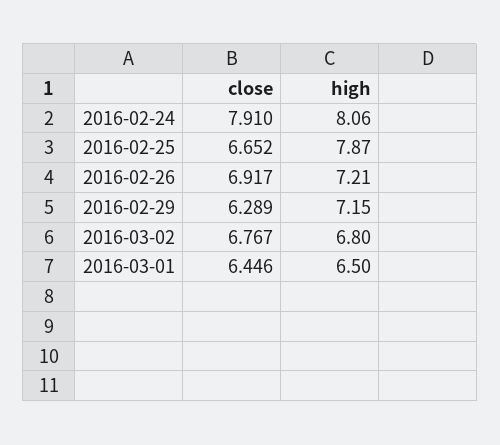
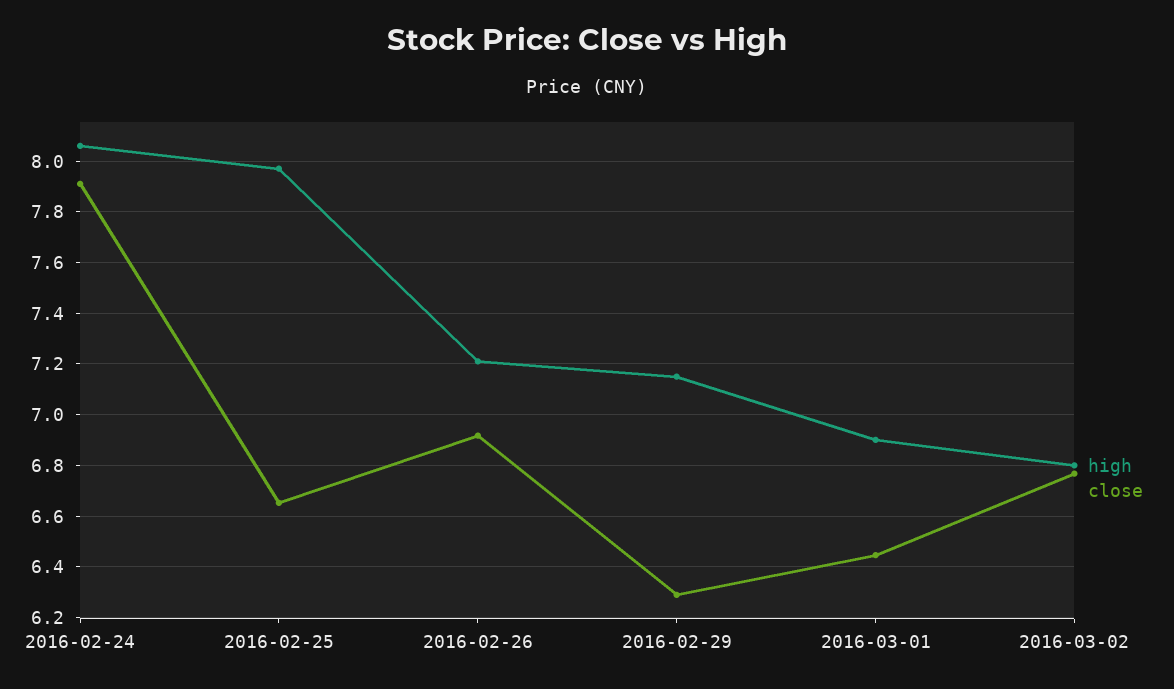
high, 2016-02-25: 7.87 -> 7.975
high, 2016-03-01: 6.5 -> 6.9

